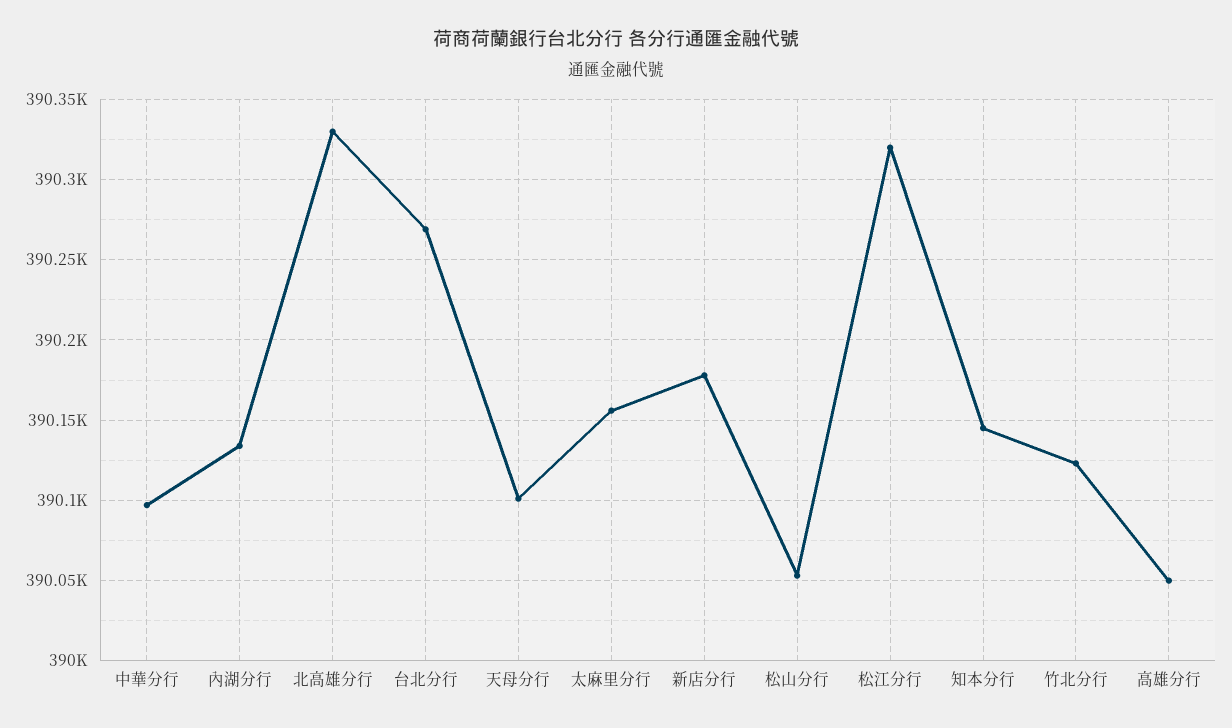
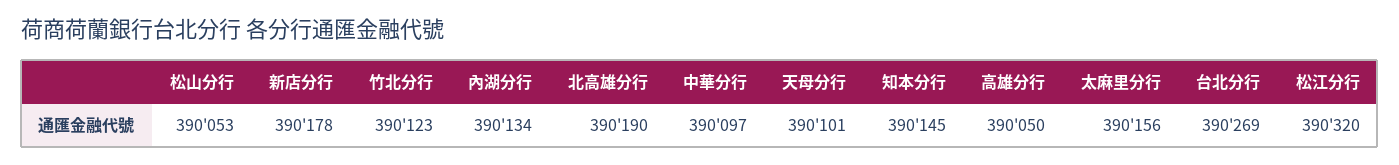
北高雄分行: 390330 -> 390190

